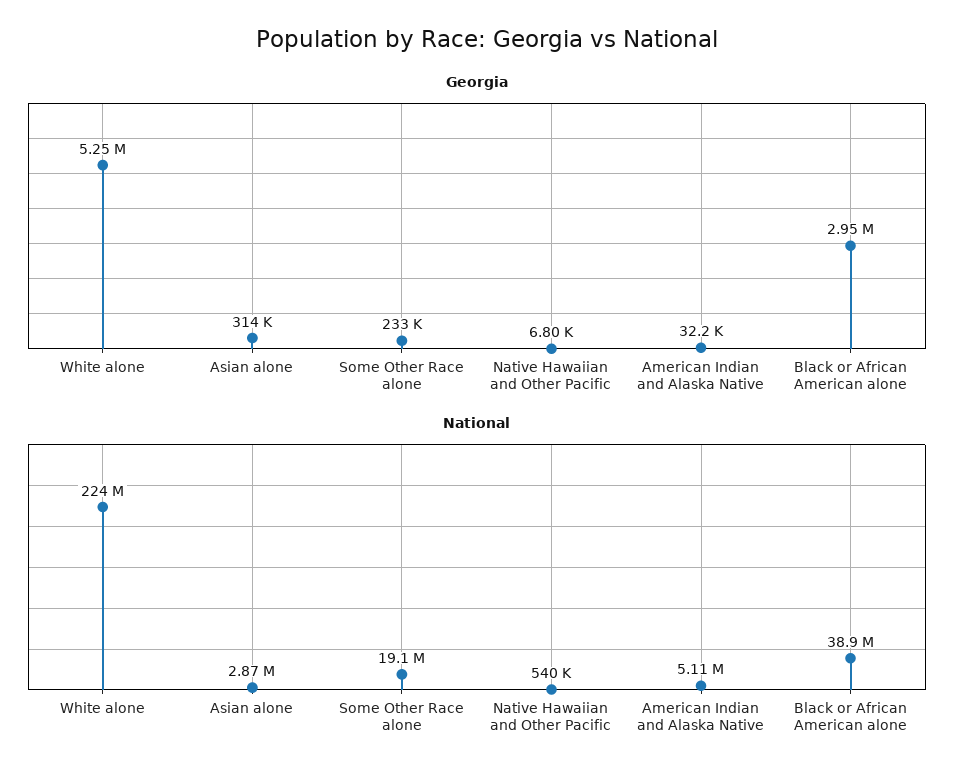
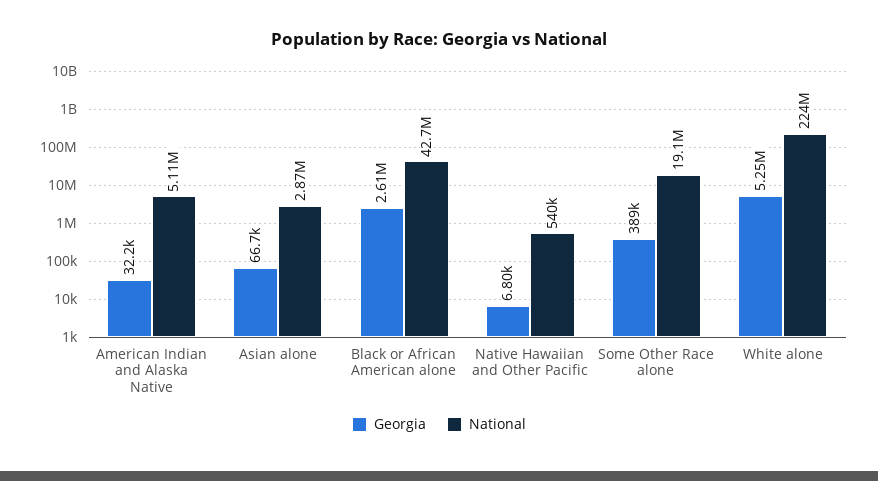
Georgia, Asian alone: 314000 -> 66700
Georgia, Some Other Race alone: 233000 -> 389000
Georgia, Black or African American alone: 2950000 -> 2610000
National, Black or African American alone: 38900000 -> 42700000

